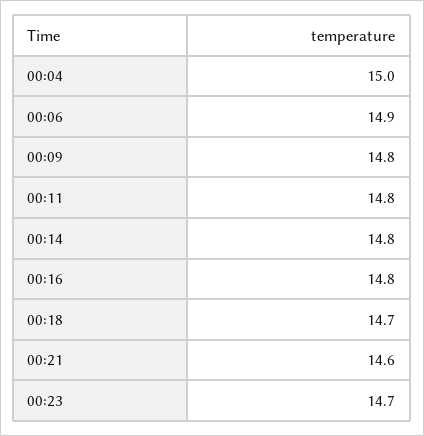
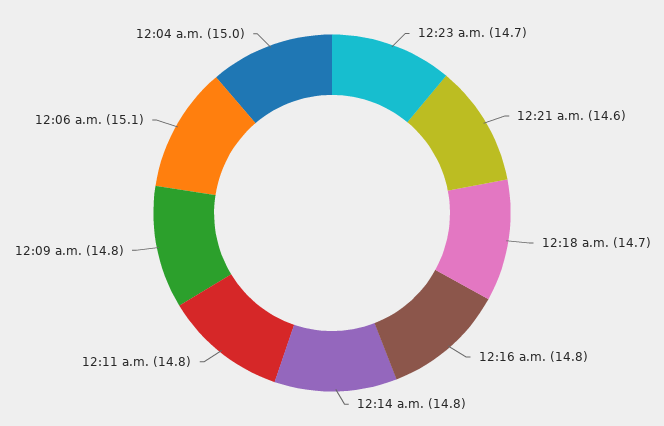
00:06: 14.9 -> 15.1

